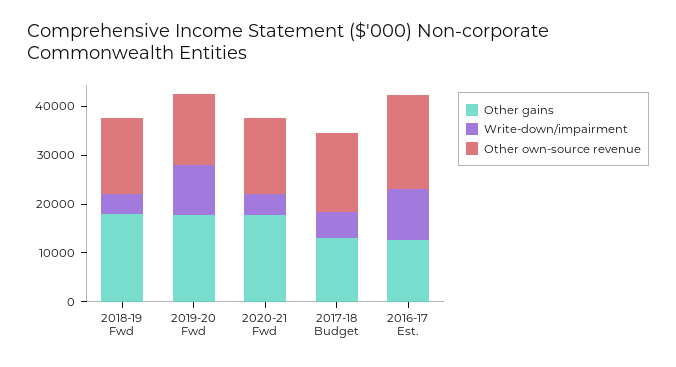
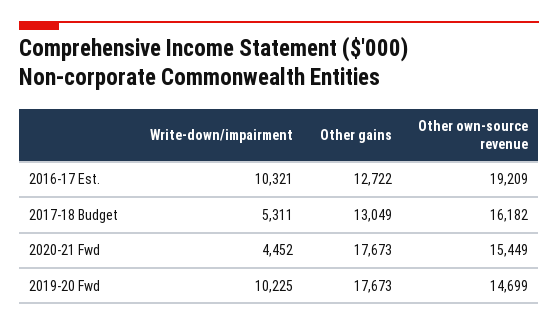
Other gains, 2018-19 Fwd: 18000 -> none
Write-down/impairment, 2018-19 Fwd: 4000 -> none
Other own-source revenue, 2018-19 Fwd: 16000 -> none

